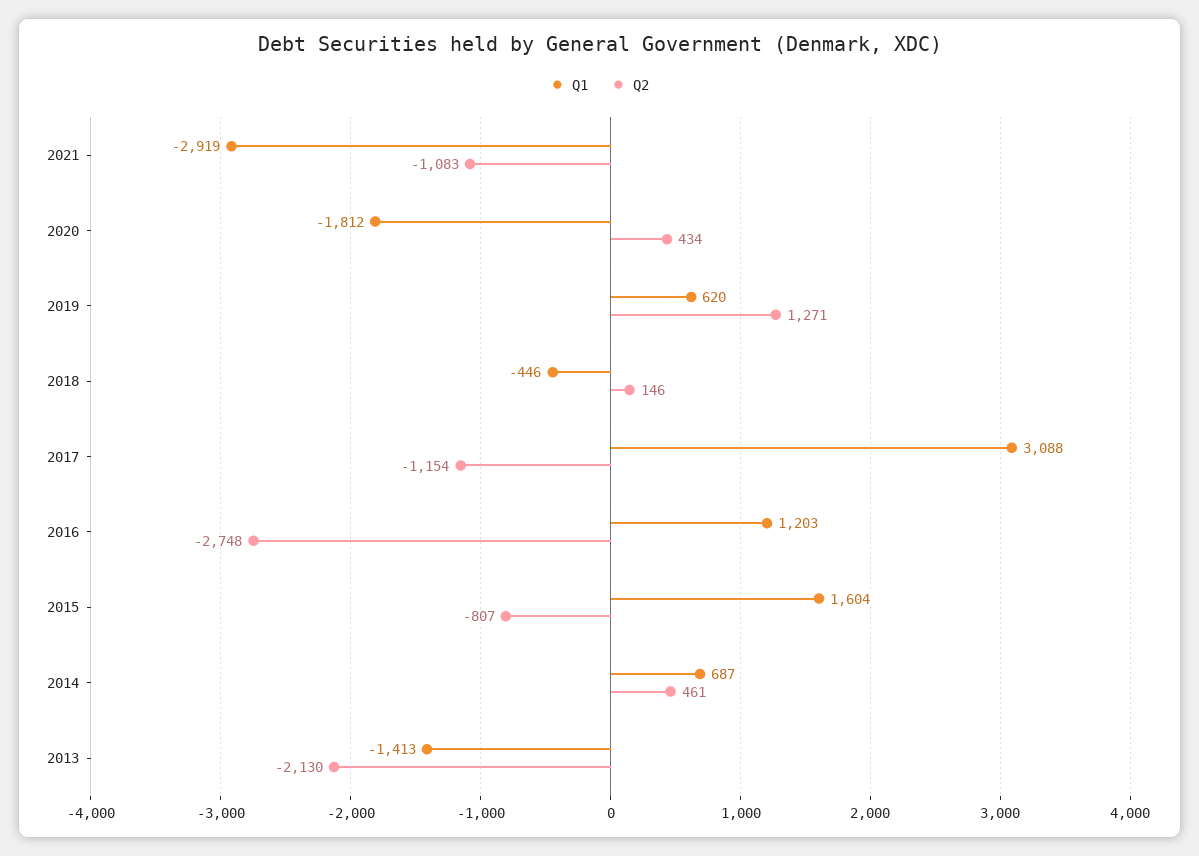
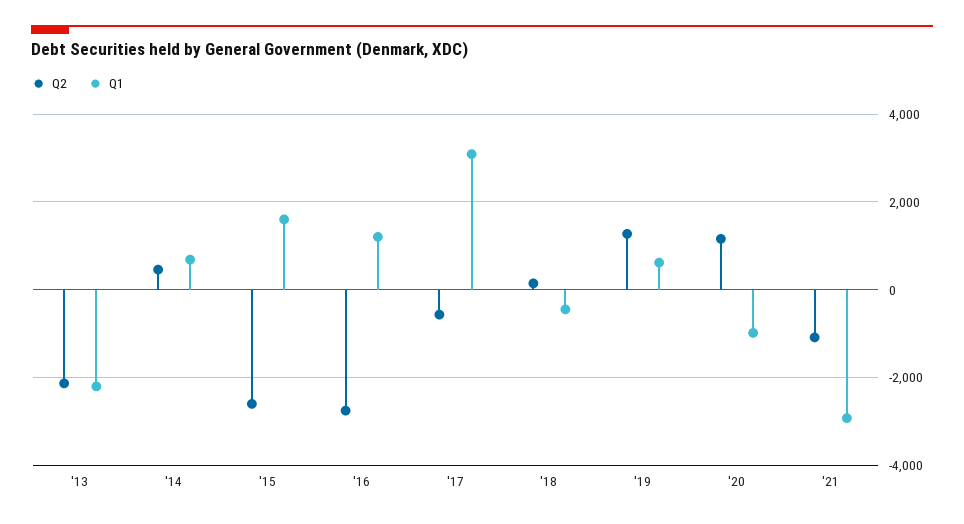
Q1, 2020: -1812 -> -1000
Q2, 2020: 434 -> 1200
Q2, 2017: -1154 -> -600
Q2, 2015: -807 -> -2600
Q1, 2013: -1413 -> -2200

